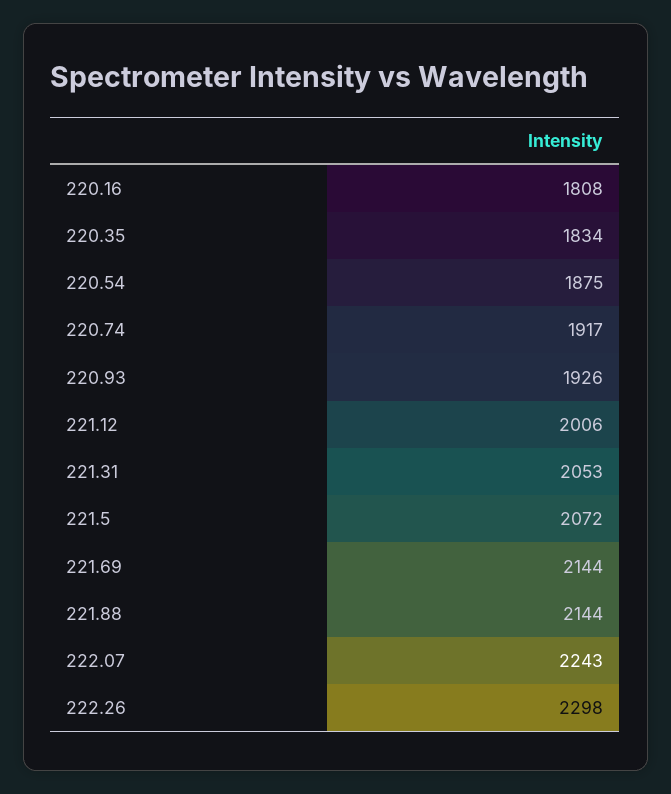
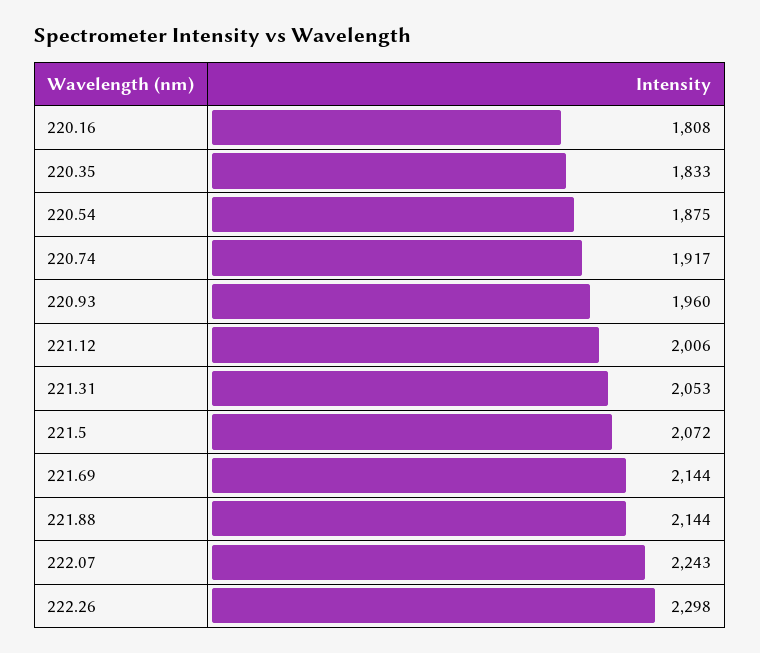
220.35: 1834 -> 1833
220.93: 1926 -> 1960

